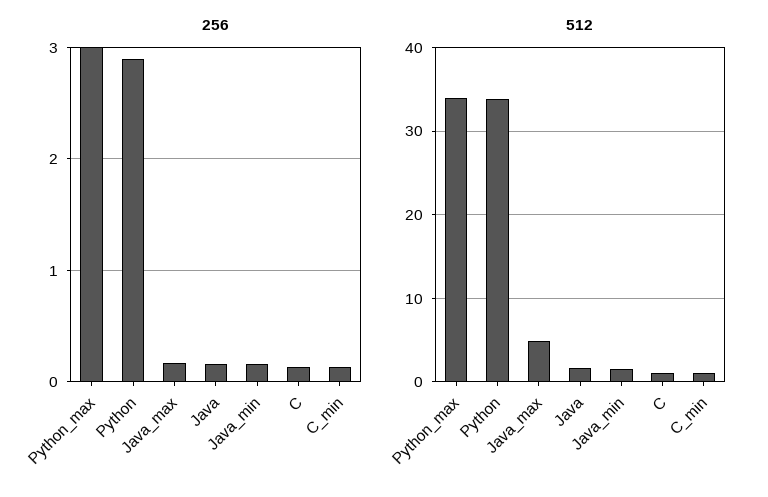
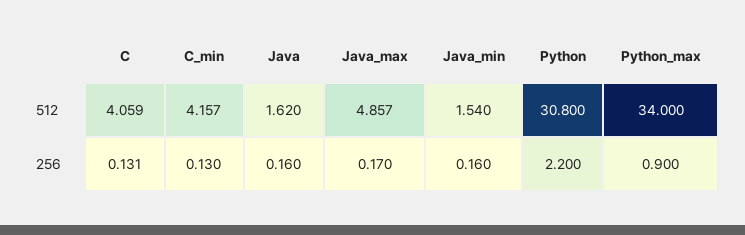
256, Python_max: 3 -> 0.9
256, Python: 2.9 -> 2.2
512, Python: 34 -> 30.8
512, C: 1 -> 4.059
512, C_min: 1 -> 4.157

